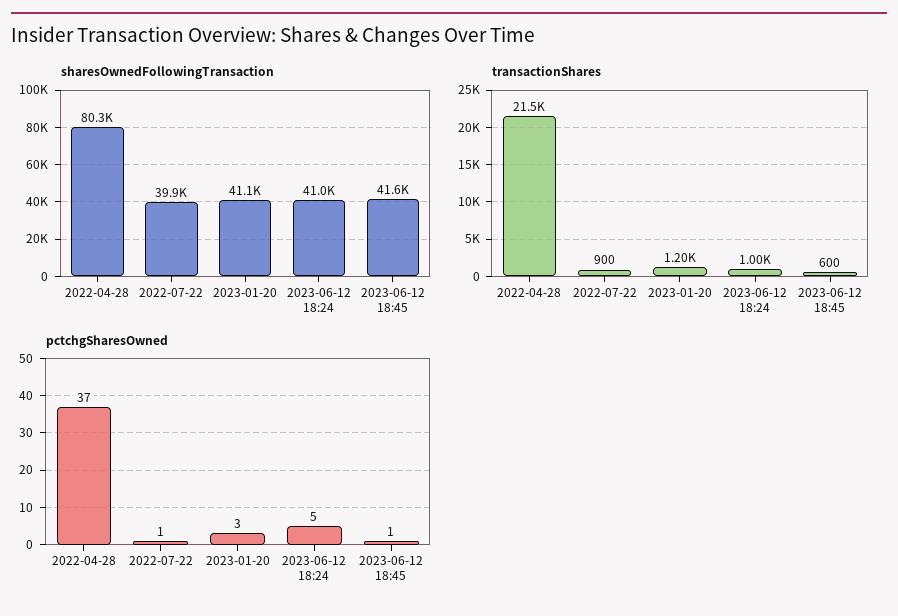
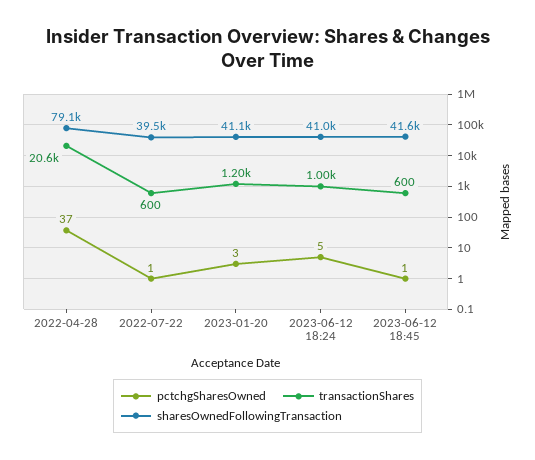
sharesOwnedFollowingTransaction, 2022-04-28: 80300 -> 79100
sharesOwnedFollowingTransaction, 2022-07-22: 39900 -> 39500
transactionShares, 2022-04-28: 21500 -> 20600
transactionShares, 2022-07-22: 900 -> 600

